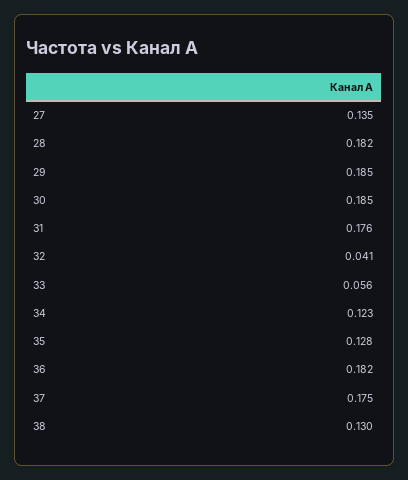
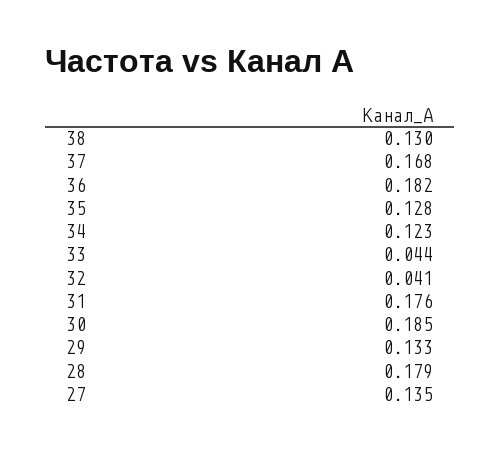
28: 0.182 -> 0.179
29: 0.185 -> 0.133
33: 0.056 -> 0.044
37: 0.175 -> 0.168

